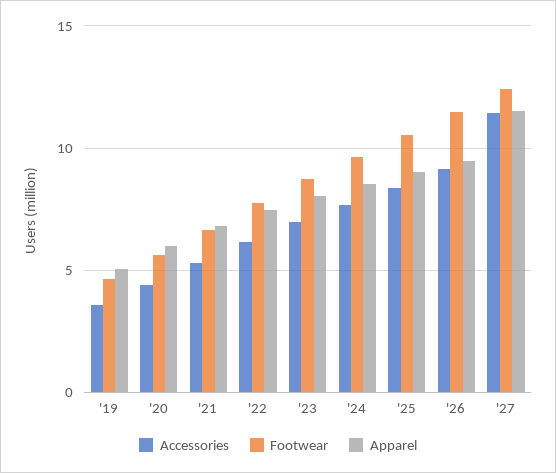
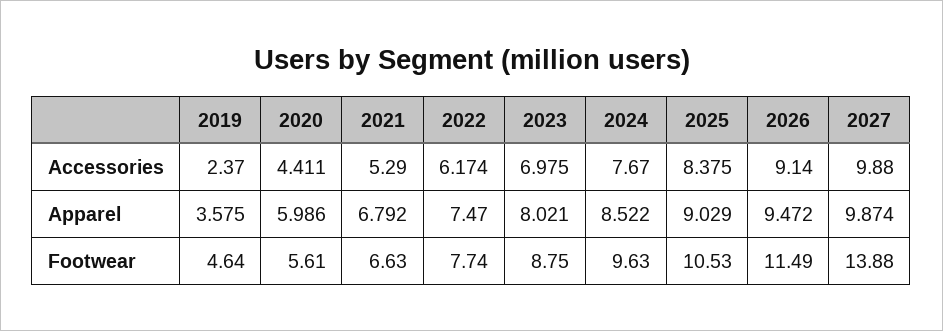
Accessories, '19: 3.5 -> 2.37
Apparel, '19: 5 -> 3.575
Accessories, '27: 11.5 -> 9.88
Footwear, '27: 12.5 -> 13.88
Apparel, '27: 11.5 -> 9.874

